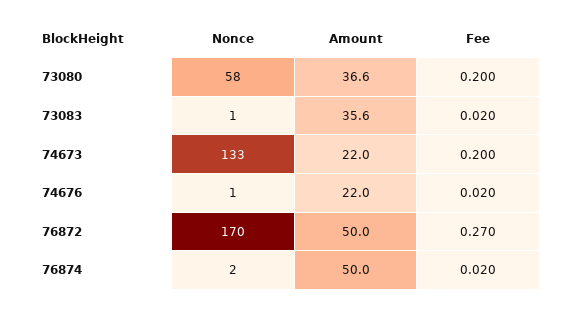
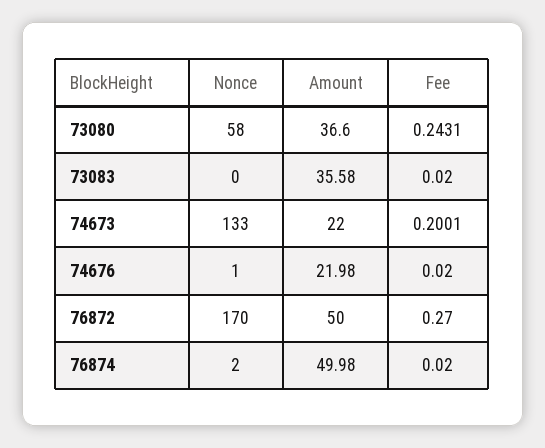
Fee, 73080: 0.2 -> 0.2431
Nonce, 73083: 1 -> 0

